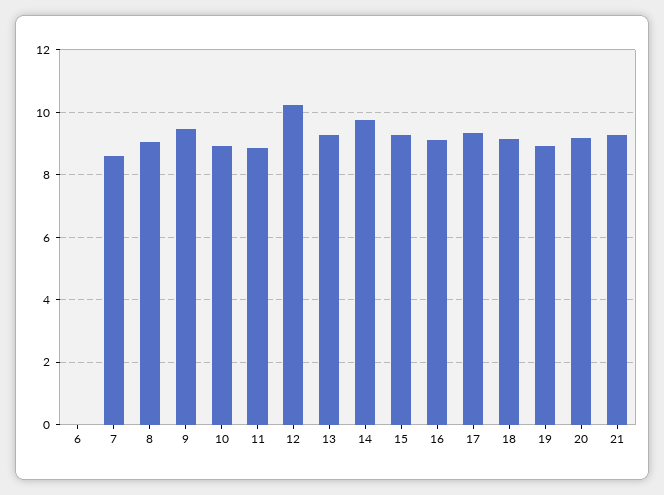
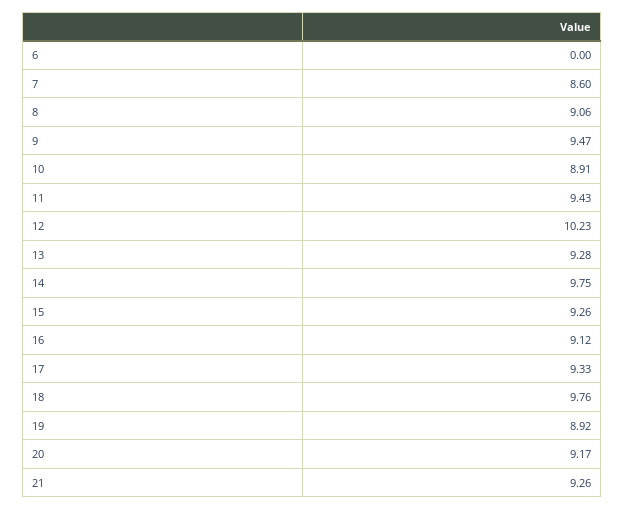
11: 8.8 -> 9.43
18: 9.2 -> 9.76

